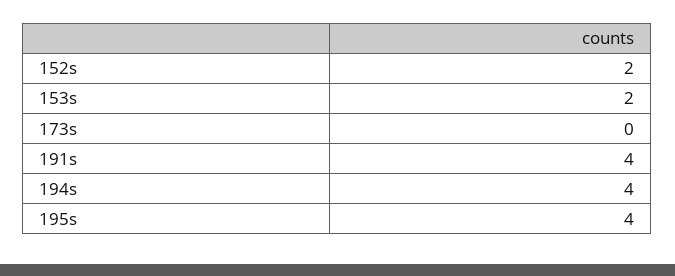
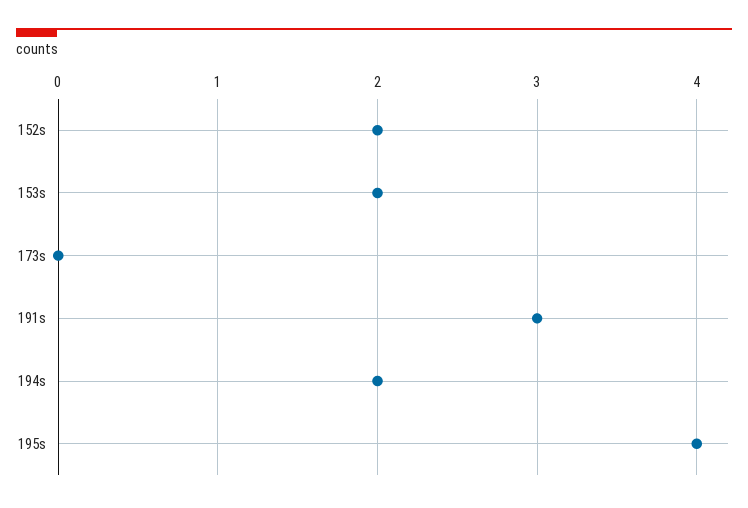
191s: 4 -> 3
194s: 4 -> 2

